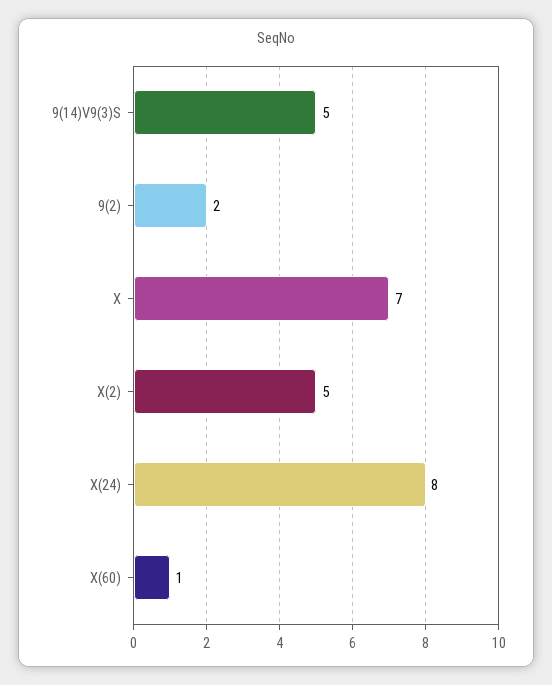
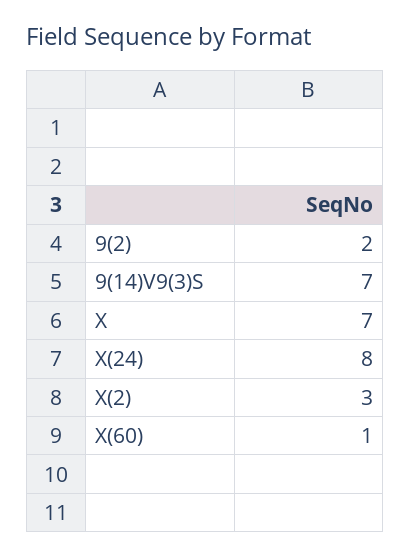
9(14)V9(3)S: 5 -> 7
X(2): 5 -> 3

